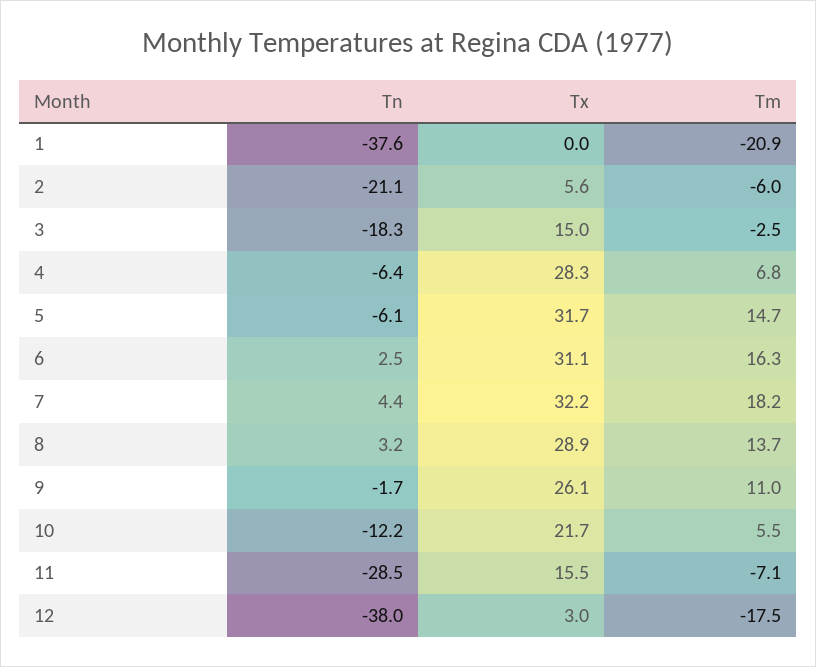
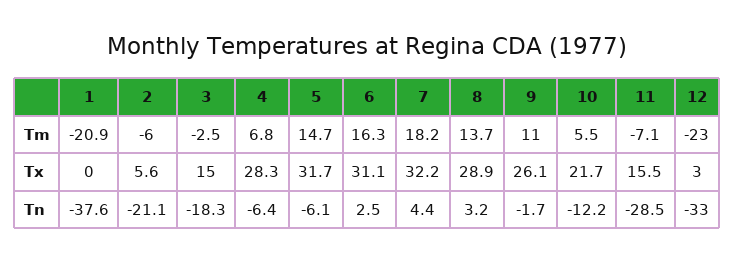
Tn, 12: -38 -> -33
Tm, 12: -17.5 -> -23

